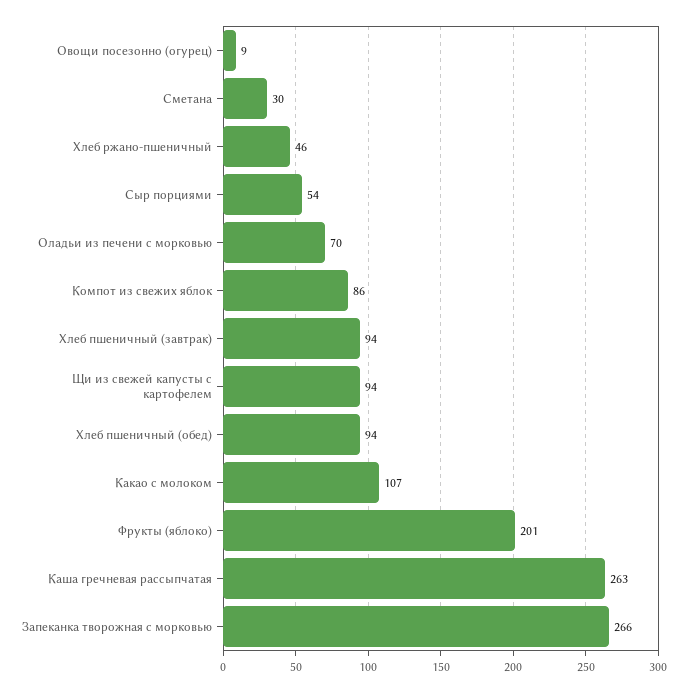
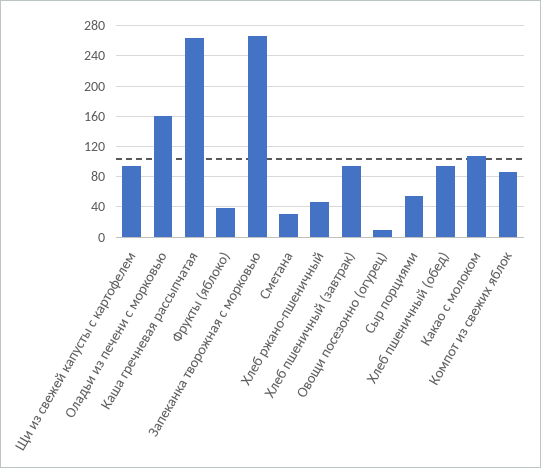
Оладьи из печени с морковью: 70 -> 160
Фрукты (яблоко): 201 -> 40

